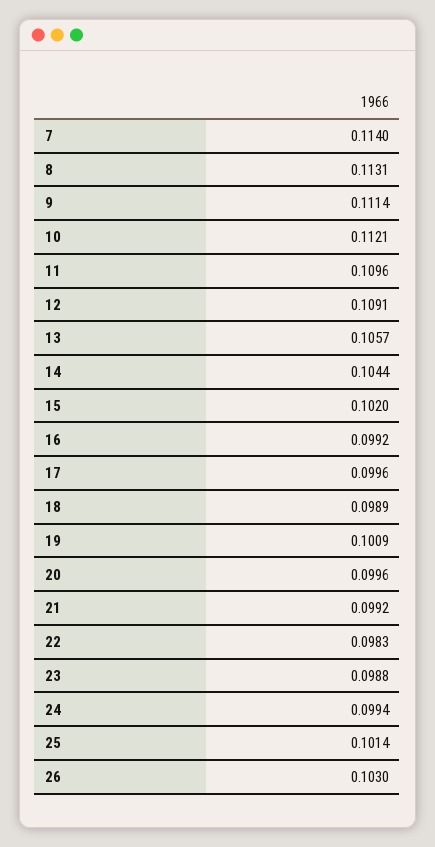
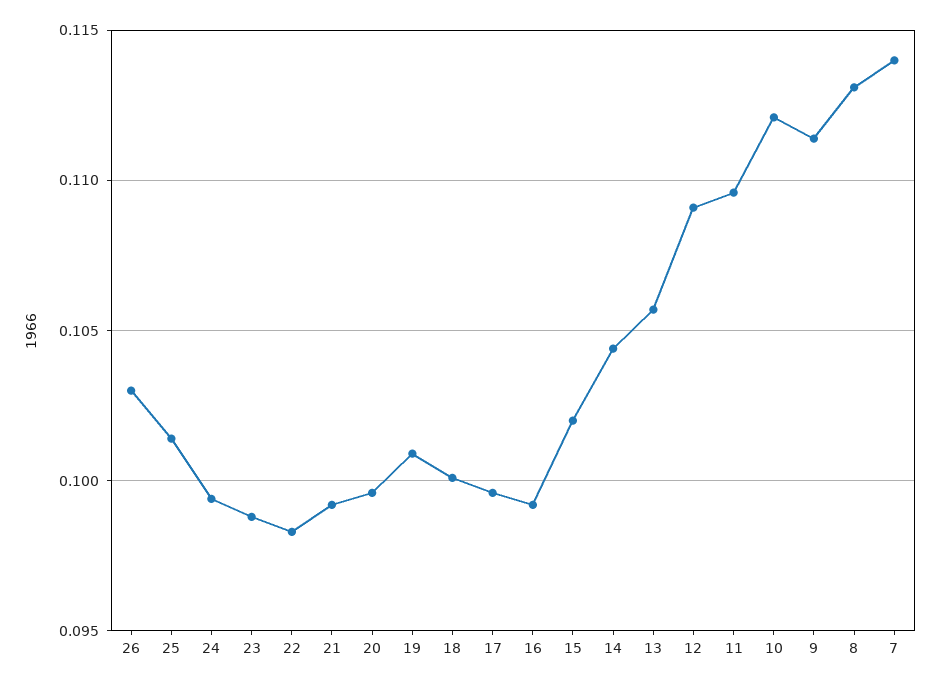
18: 0.0989 -> 0.1

